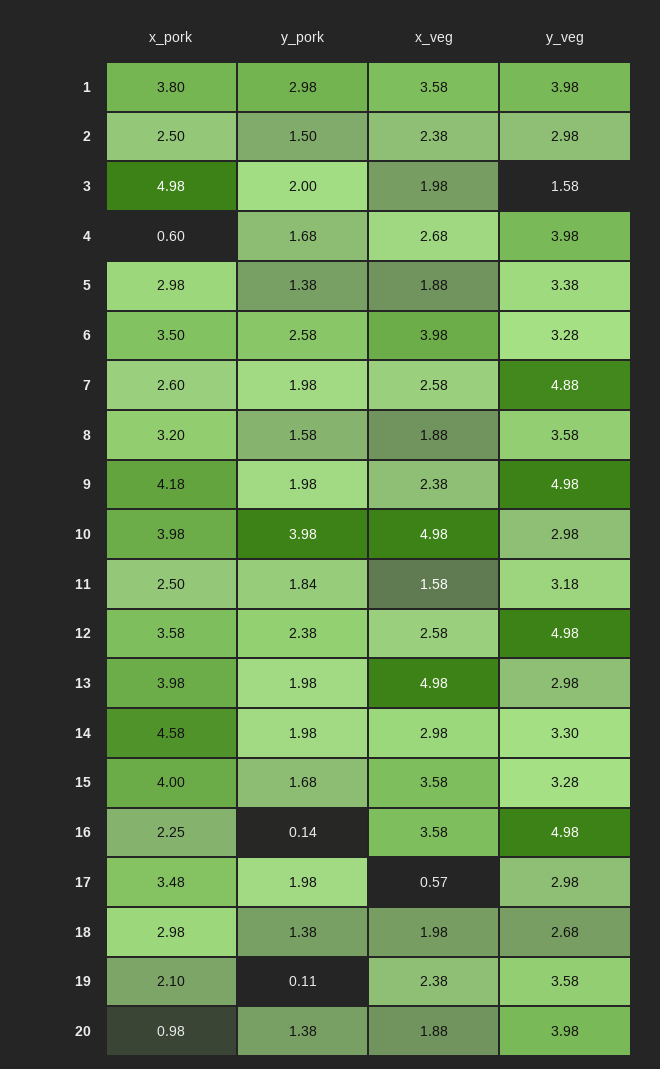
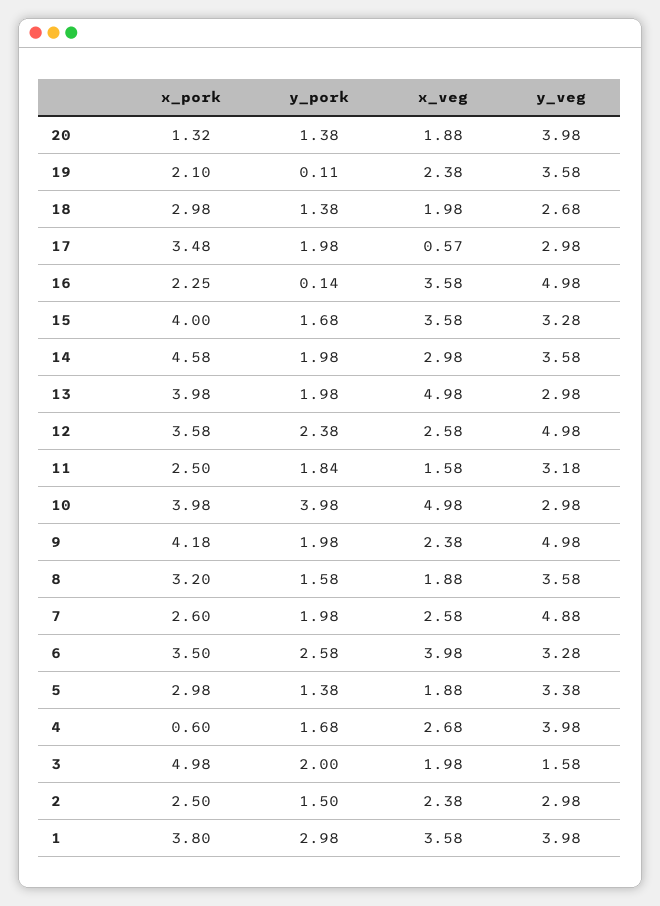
y_veg, 14: 3.3 -> 3.58
x_pork, 20: 0.98 -> 1.32

